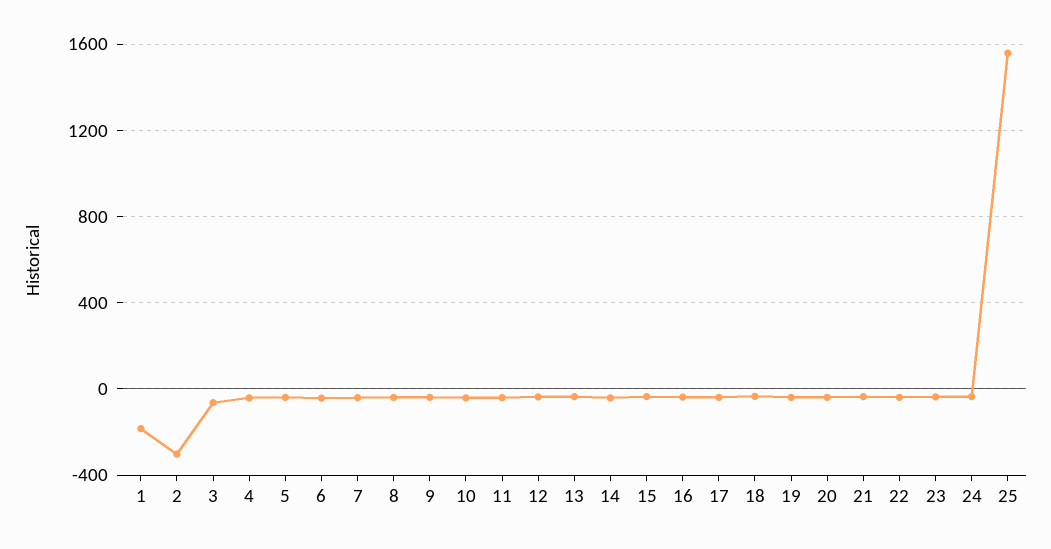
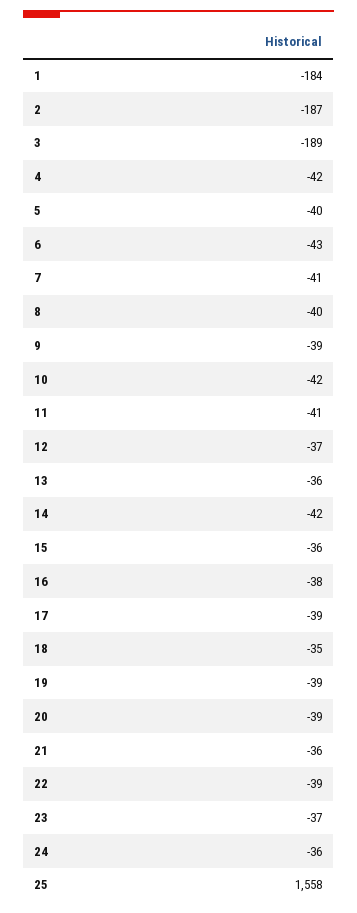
2: -300 -> -187
3: -50 -> -189

